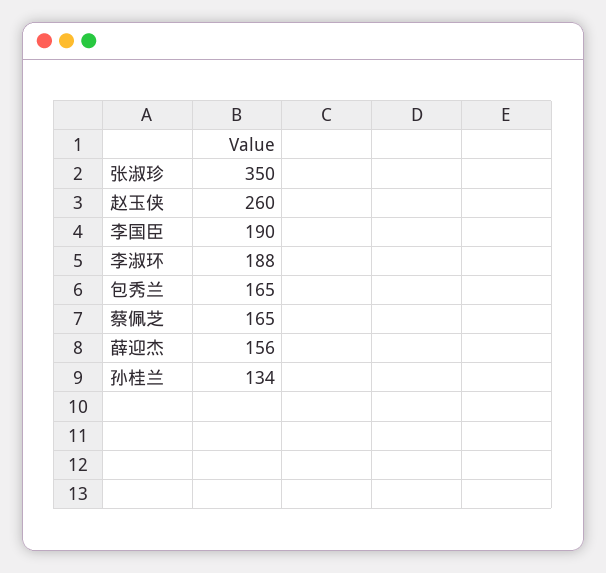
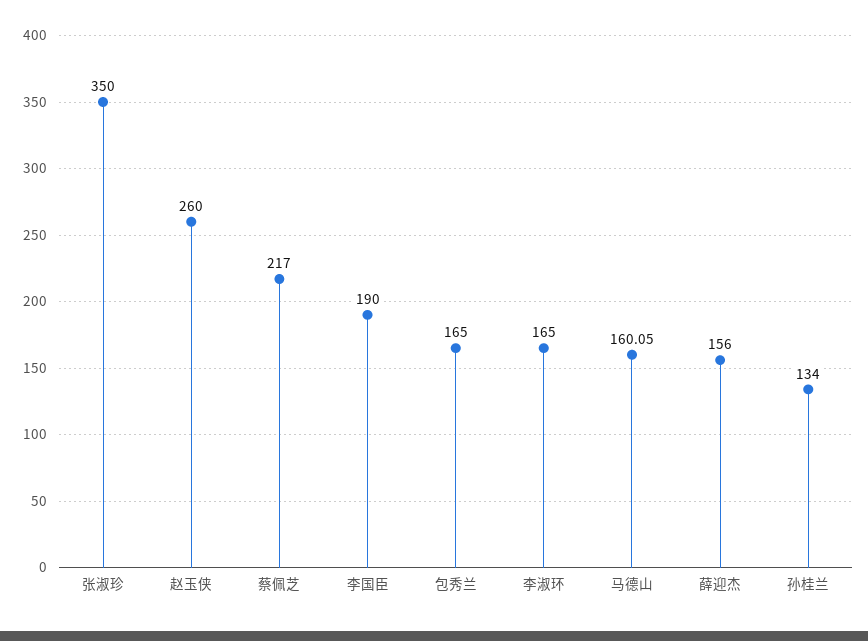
李淑环: 188 -> 165
蔡佩芝: 165 -> 217
马德山: none -> 160.05

